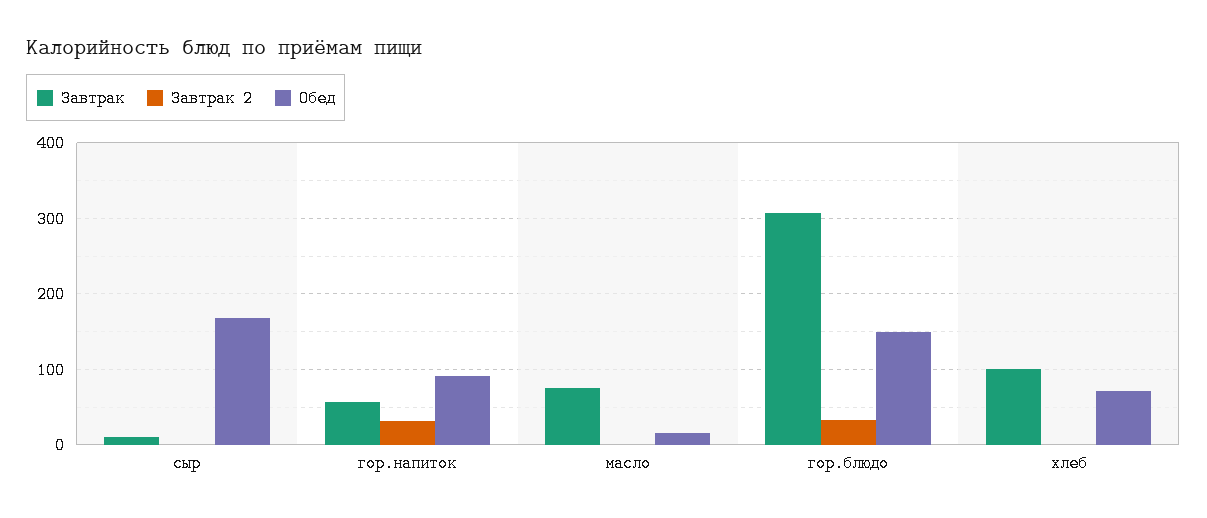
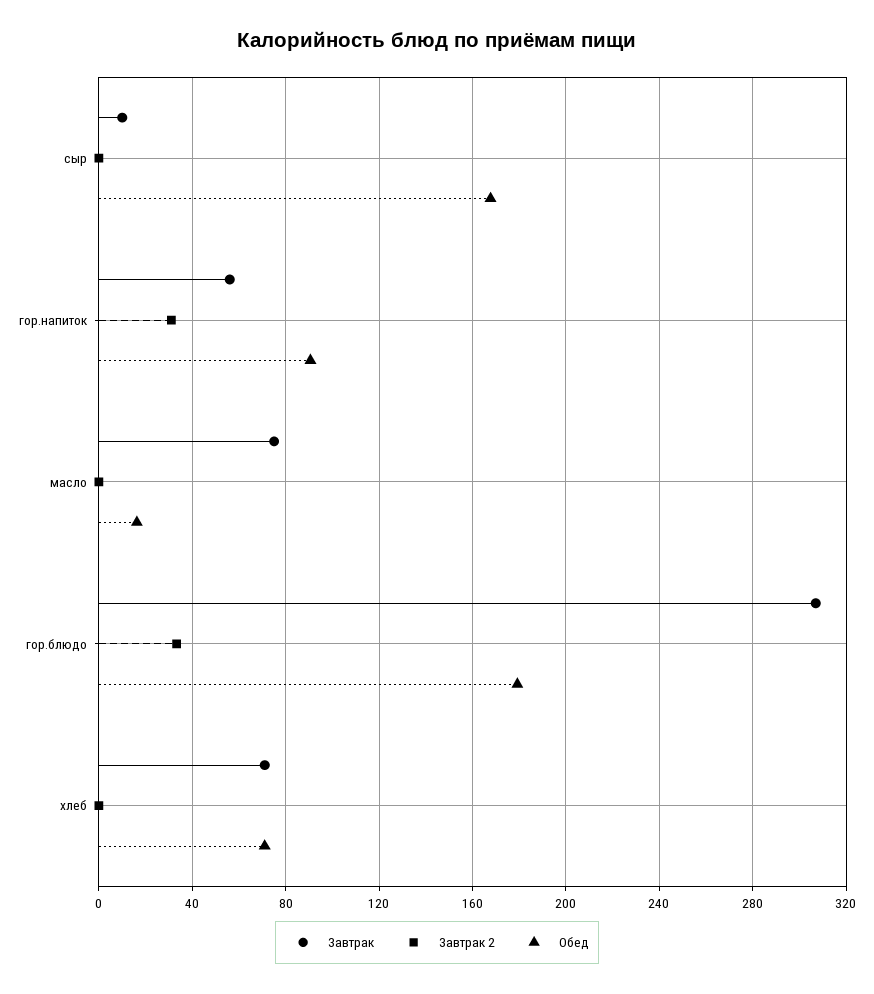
Обед, гор.блюдо: 150 -> 180
Завтрак, хлеб: 100 -> 70

